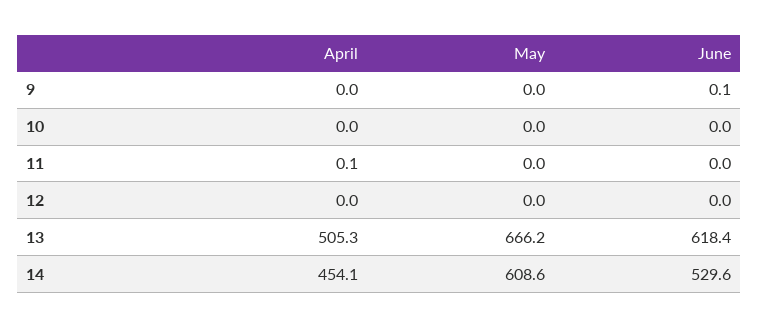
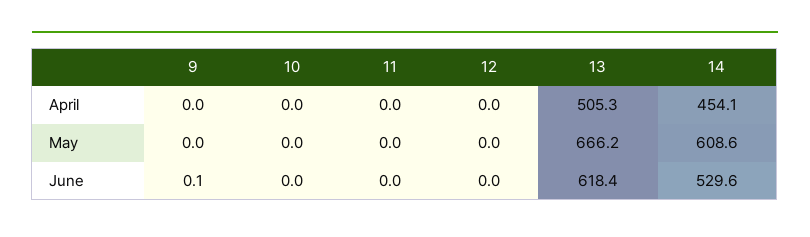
April, 11: 0.1 -> 0

